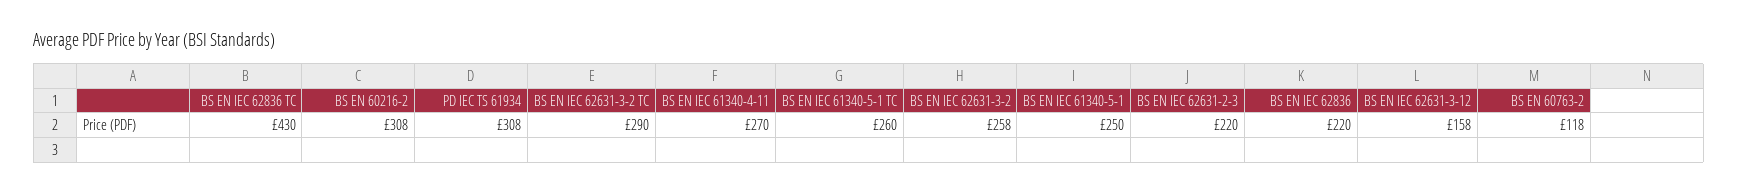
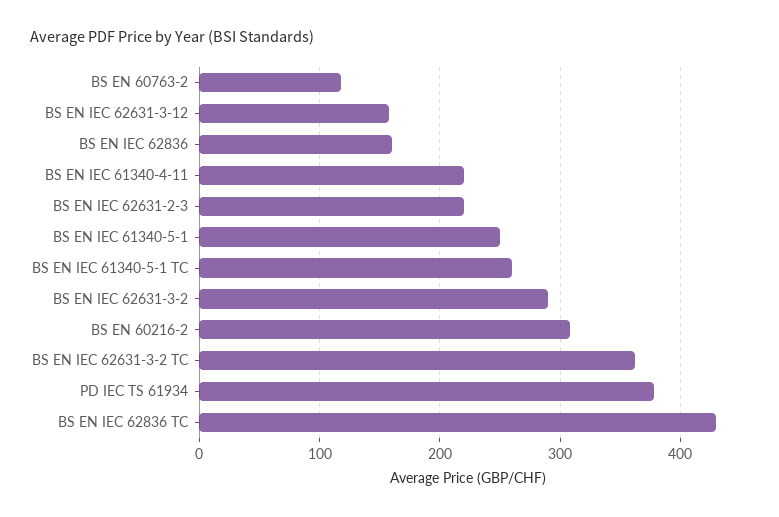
PD IEC TS 61934: 308 -> 380
BS EN IEC 62631-3-2 TC: 290 -> 360
BS EN IEC 61340-4-11: 270 -> 220
BS EN IEC 62631-3-2: 258 -> 290
BS EN IEC 62836: 220 -> 160

